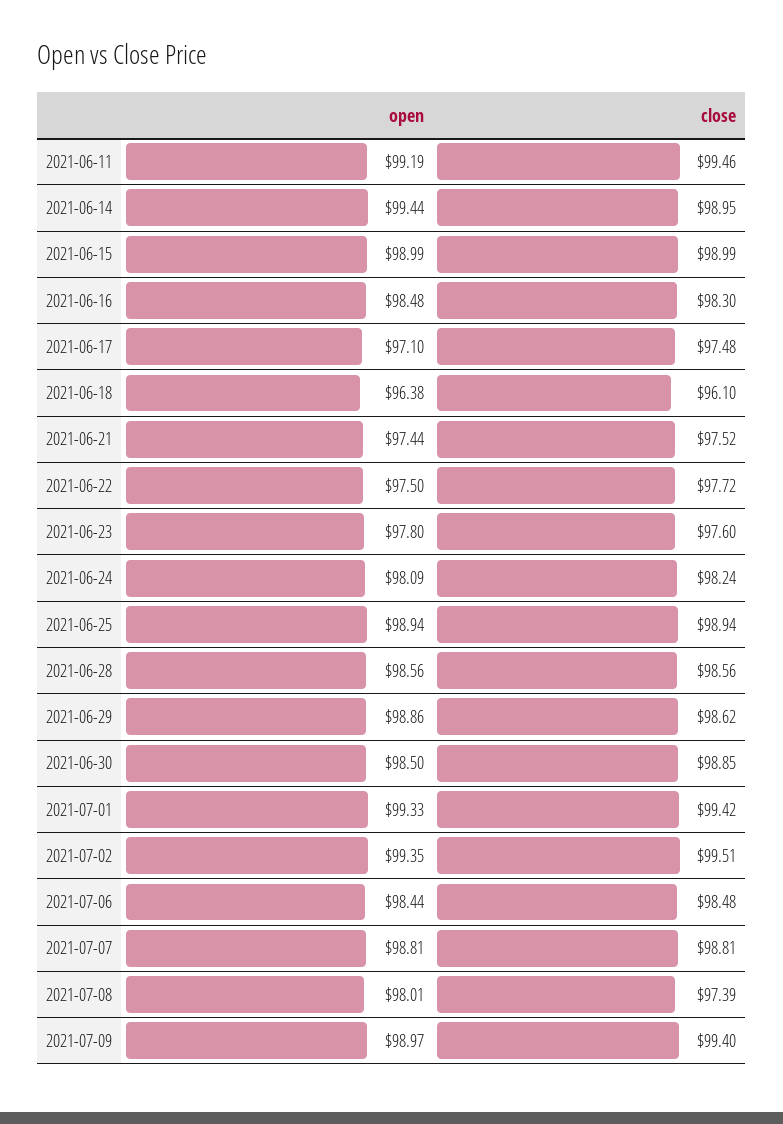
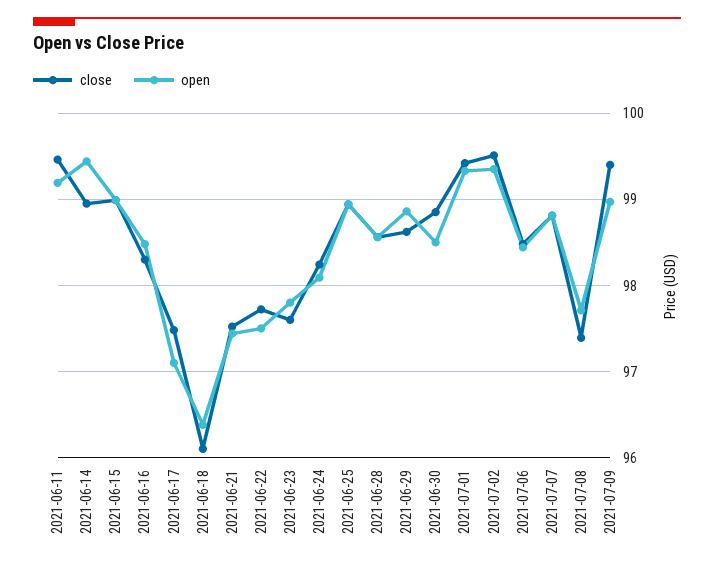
open, 2021-07-08: 98.01 -> 97.7

